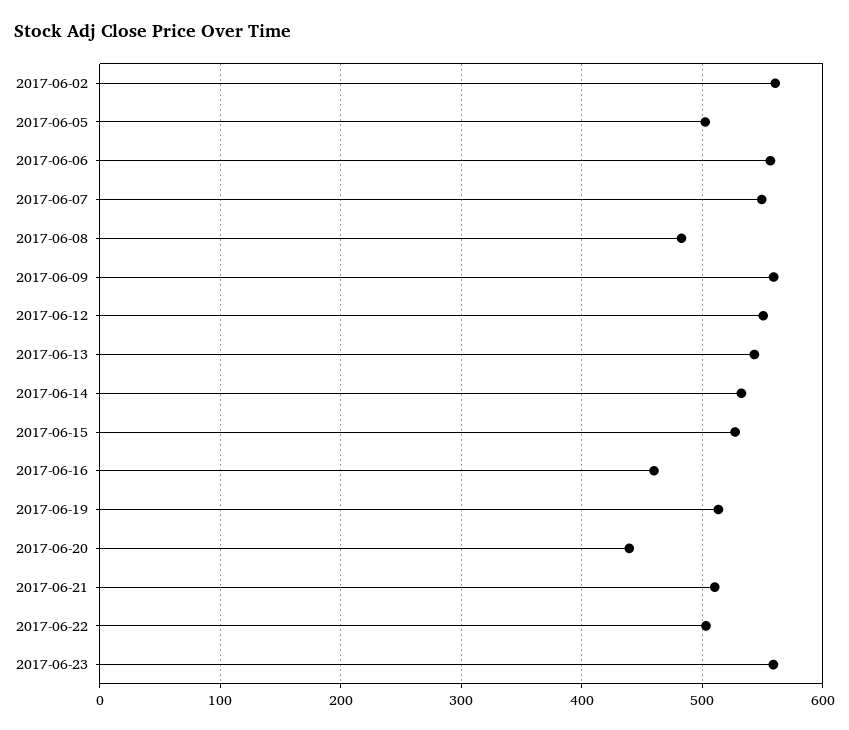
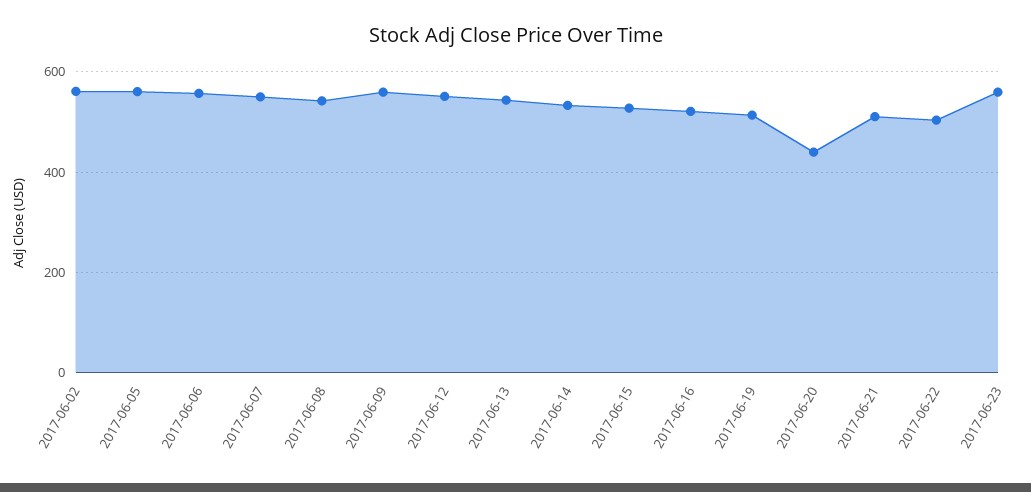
2017-06-05: 500 -> 560
2017-06-08: 480 -> 540
2017-06-16: 460 -> 520

